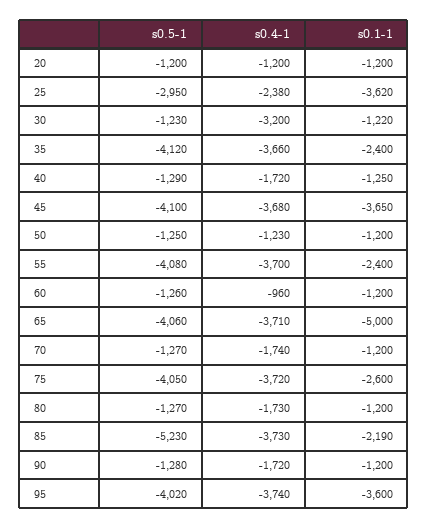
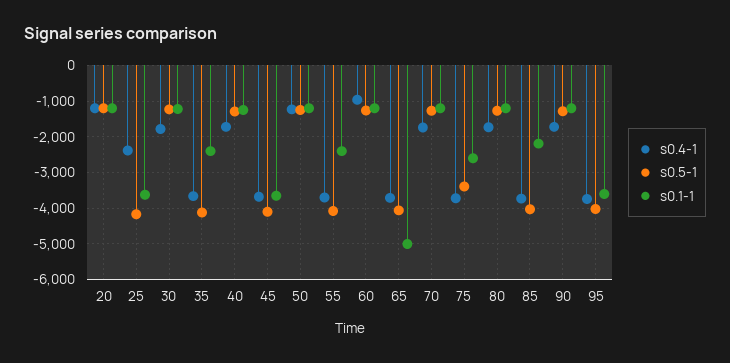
s0.5-1, 25: -2950 -> -4200
s0.4-1, 30: -3200 -> -1800
s0.5-1, 75: -4050 -> -3400
s0.5-1, 85: -5230 -> -4000

